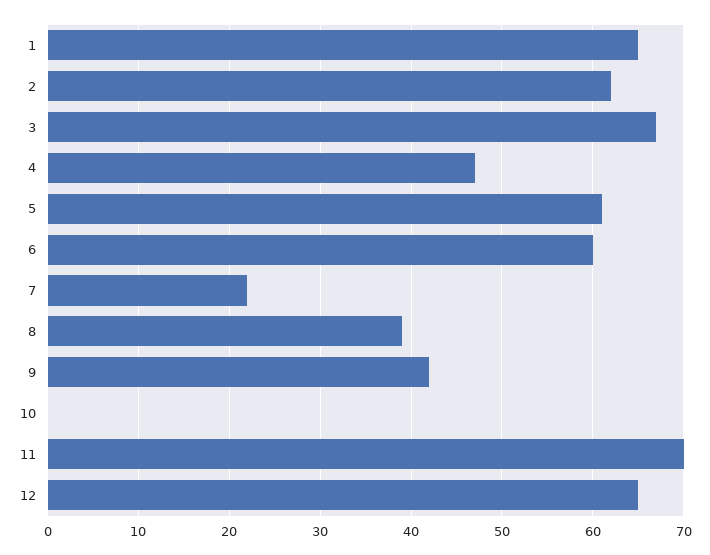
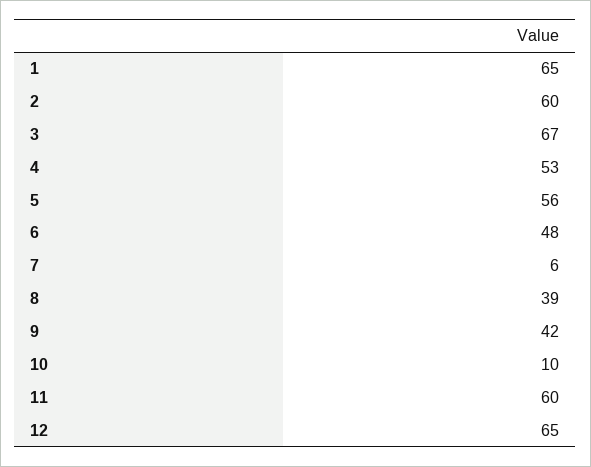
2: 62 -> 60
4: 47 -> 53
5: 61 -> 56
6: 60 -> 48
7: 22 -> 6
10: 0 -> 10
11: 70 -> 60

